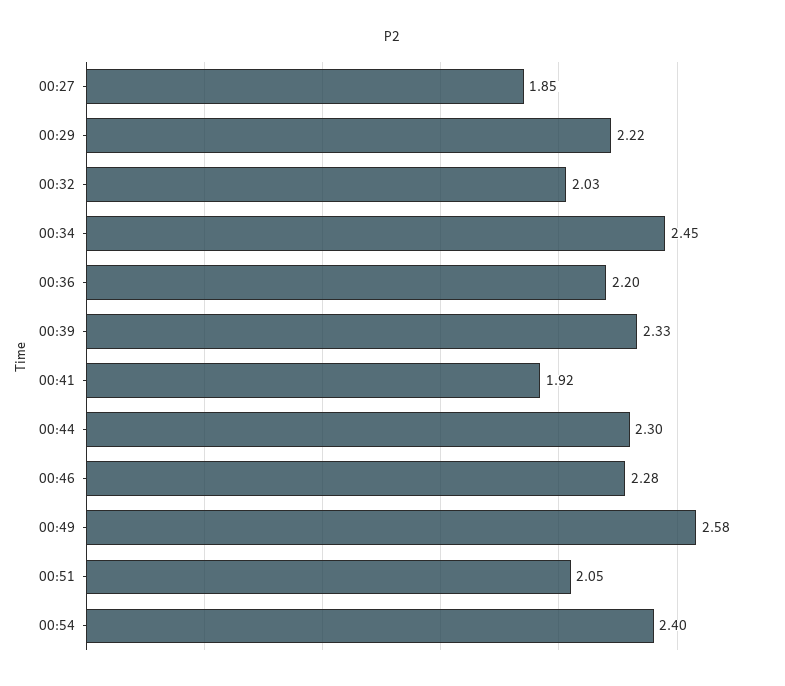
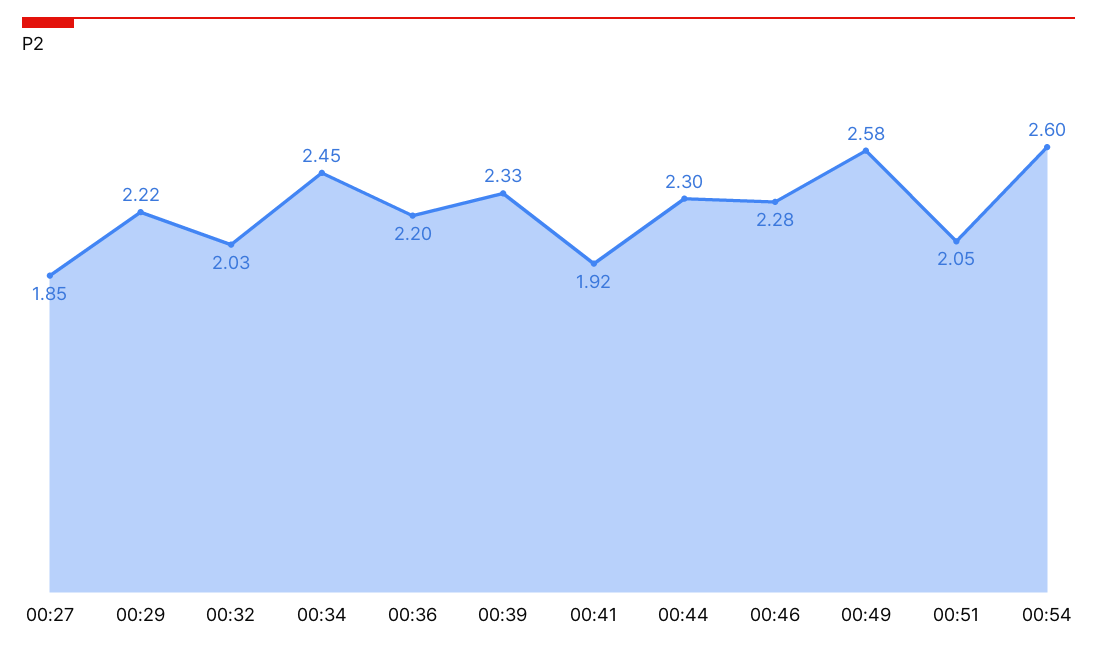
00:54: 2.4 -> 2.6

